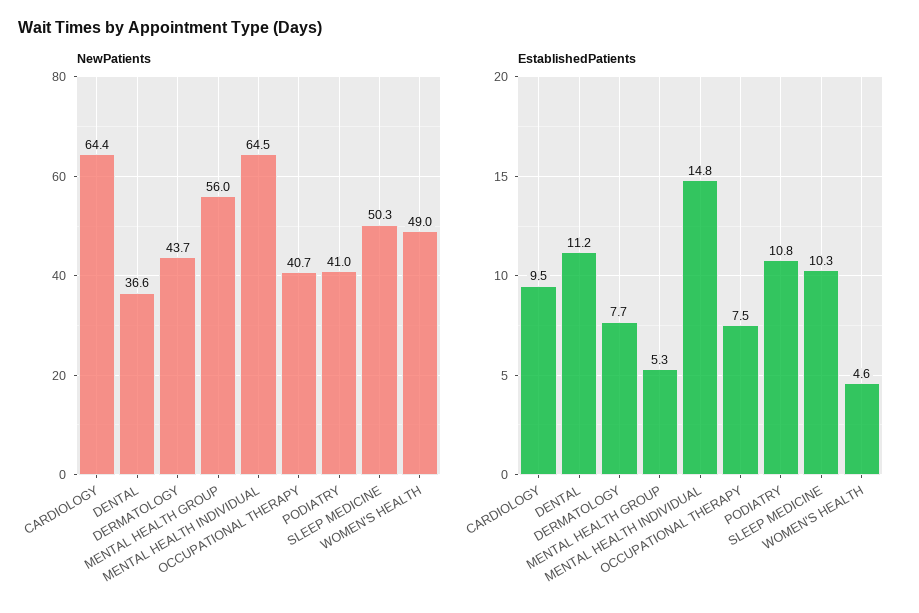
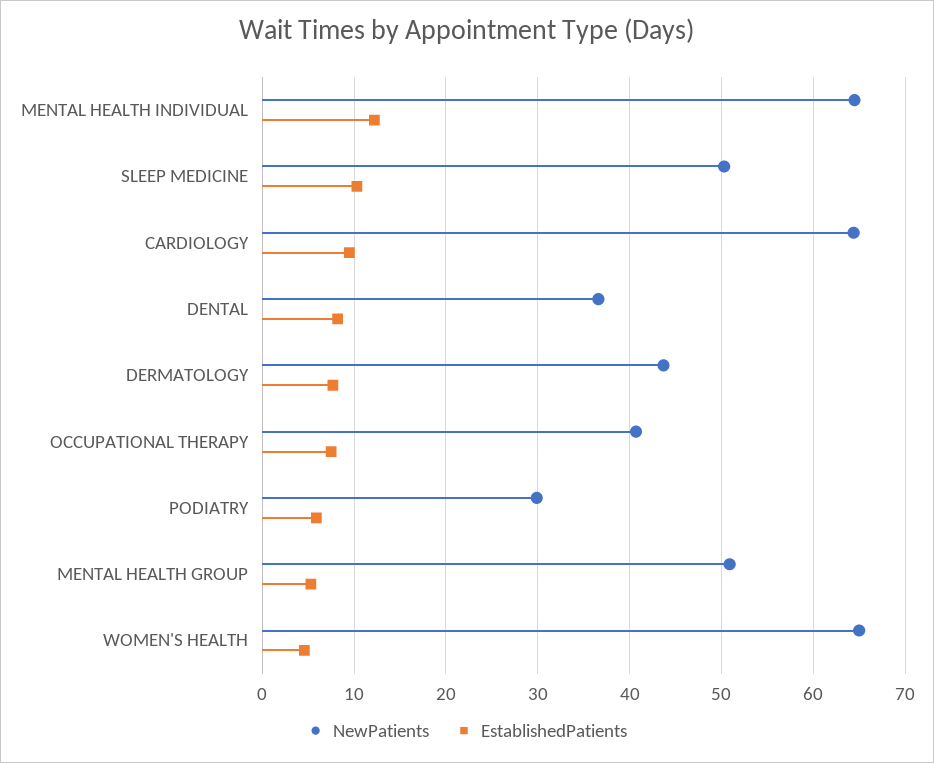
NewPatients, MENTAL HEALTH GROUP: 56 -> 51
NewPatients, PODIATRY: 41 -> 30
NewPatients, WOMEN'S HEALTH: 49 -> 65
EstablishedPatients, DENTAL: 11.2 -> 8
EstablishedPatients, MENTAL HEALTH INDIVIDUAL: 14.8 -> 12
EstablishedPatients, PODIATRY: 10.8 -> 6

